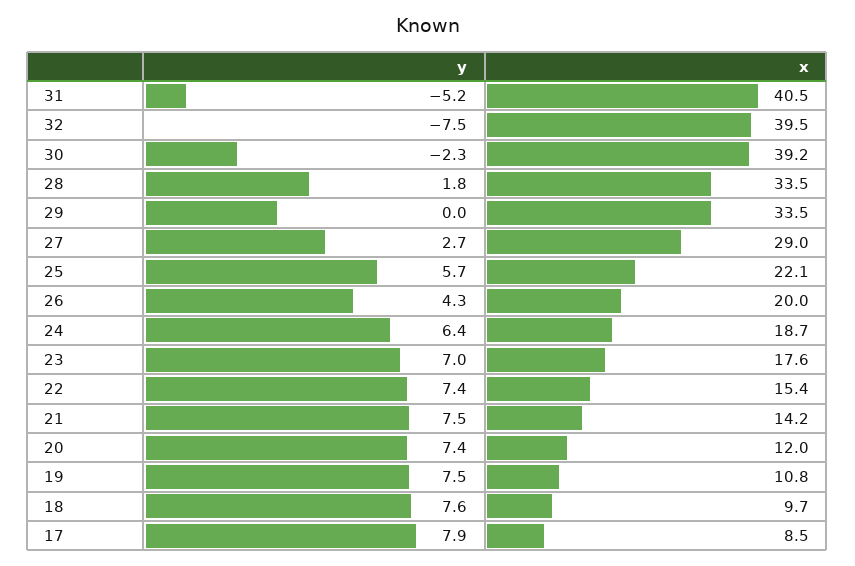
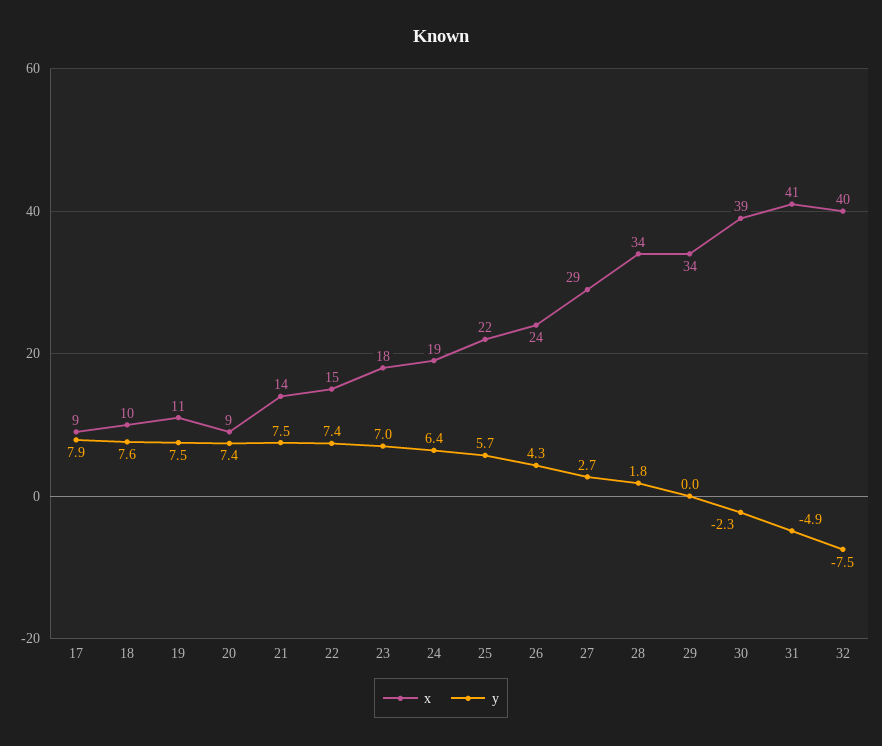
y, 31: -5.2 -> -4.9
x, 26: 20 -> 24
x, 20: 12 -> 9

